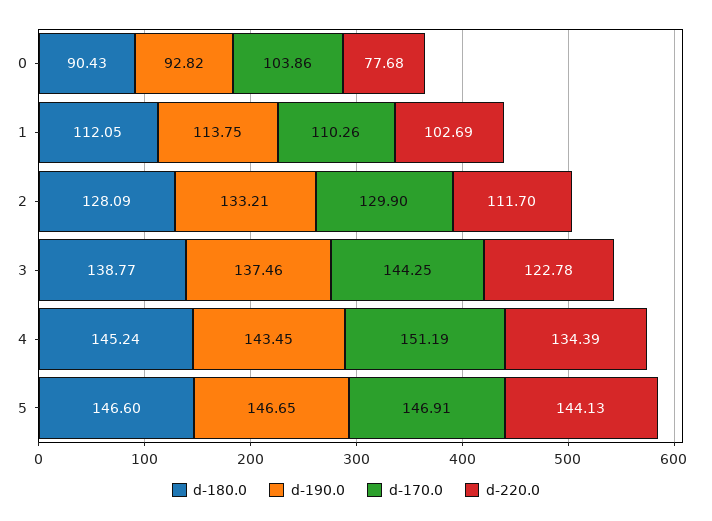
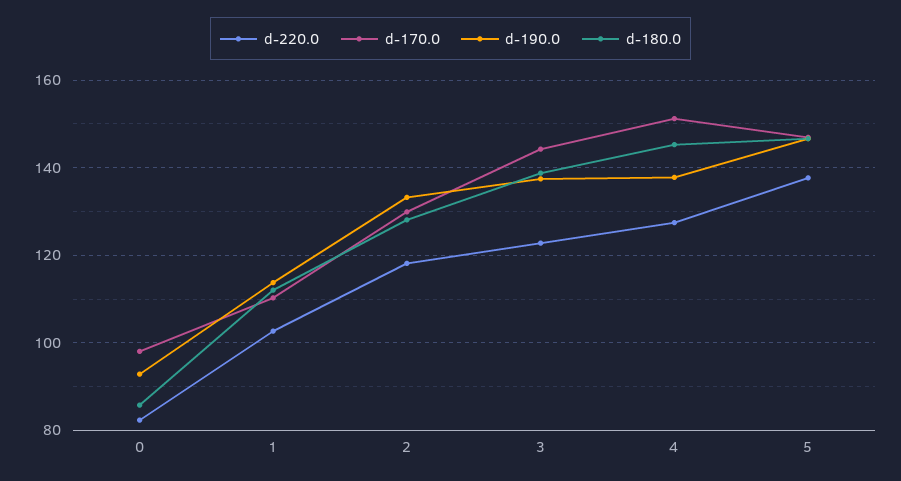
d-180.0, 0: 90.43 -> 86
d-170.0, 0: 103.86 -> 98
d-220.0, 0: 77.68 -> 82
d-220.0, 2: 111.7 -> 118
d-190.0, 4: 143.45 -> 138
d-220.0, 4: 134.39 -> 128
d-220.0, 5: 144.13 -> 138

